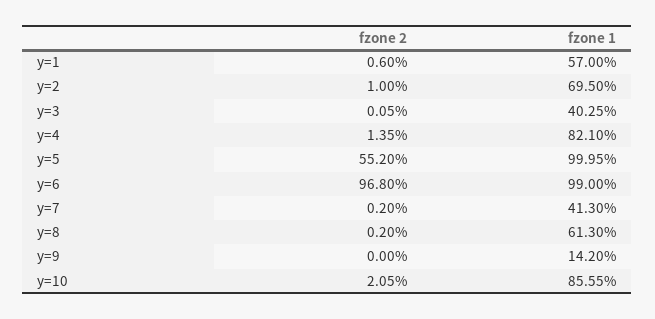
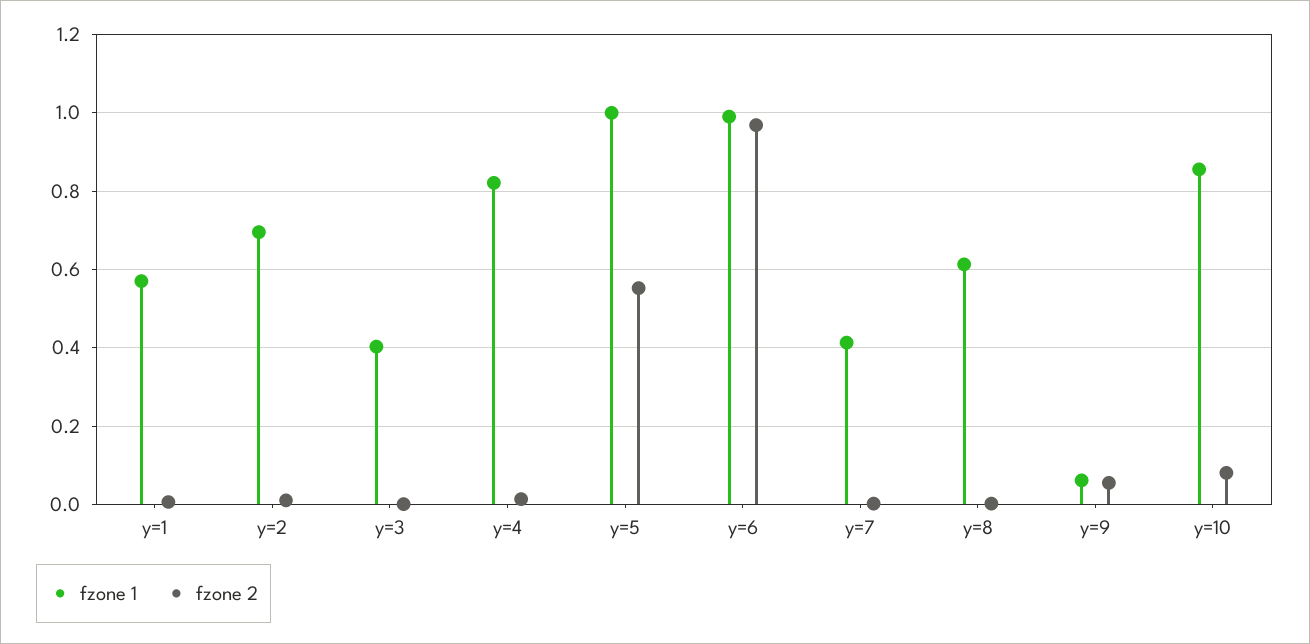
fzone 2, y=9: 0 -> 0.06
fzone 1, y=9: 0.142 -> 0.06
fzone 2, y=10: 0.0205 -> 0.08

